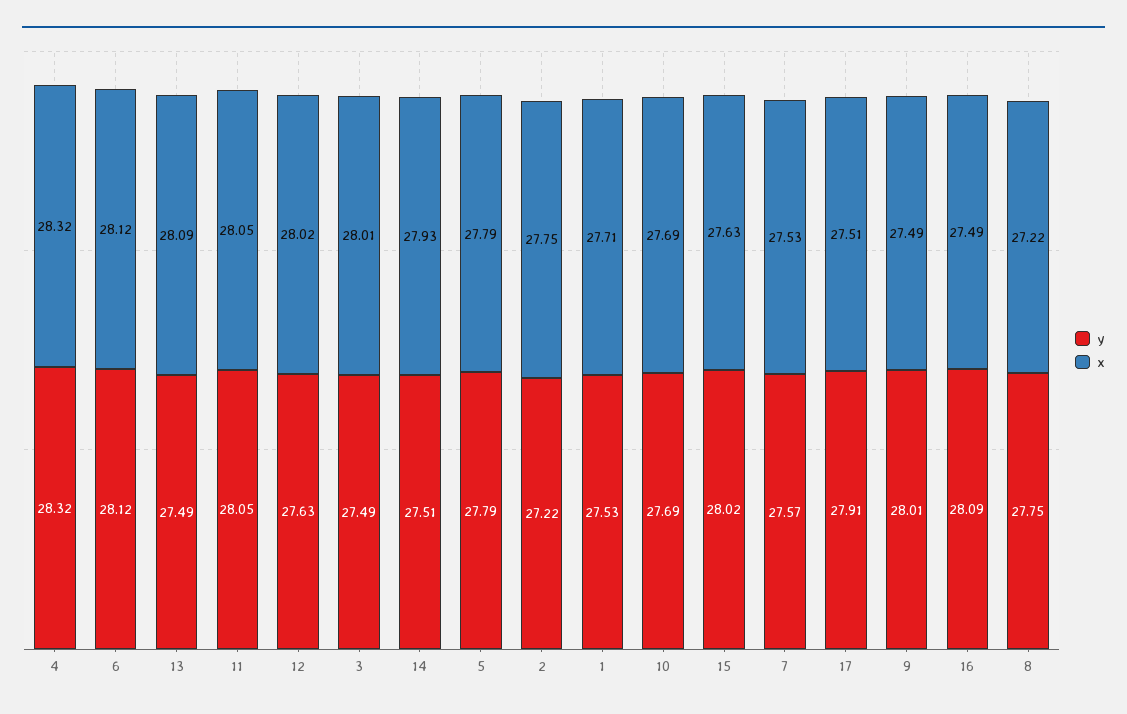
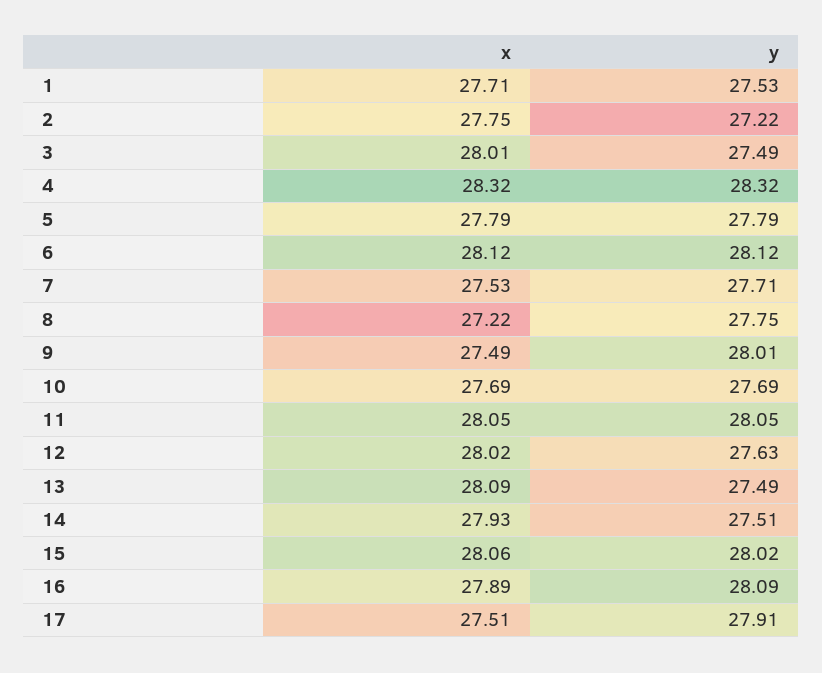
x, 15: 27.63 -> 28.06
y, 7: 27.57 -> 27.71
x, 16: 27.49 -> 27.89

